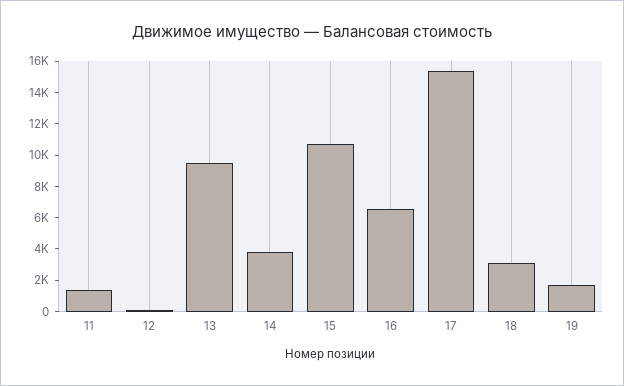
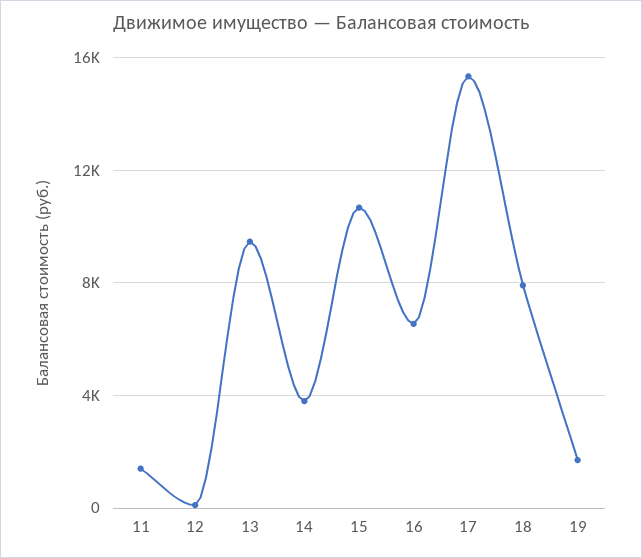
18: 3000 -> 8000

